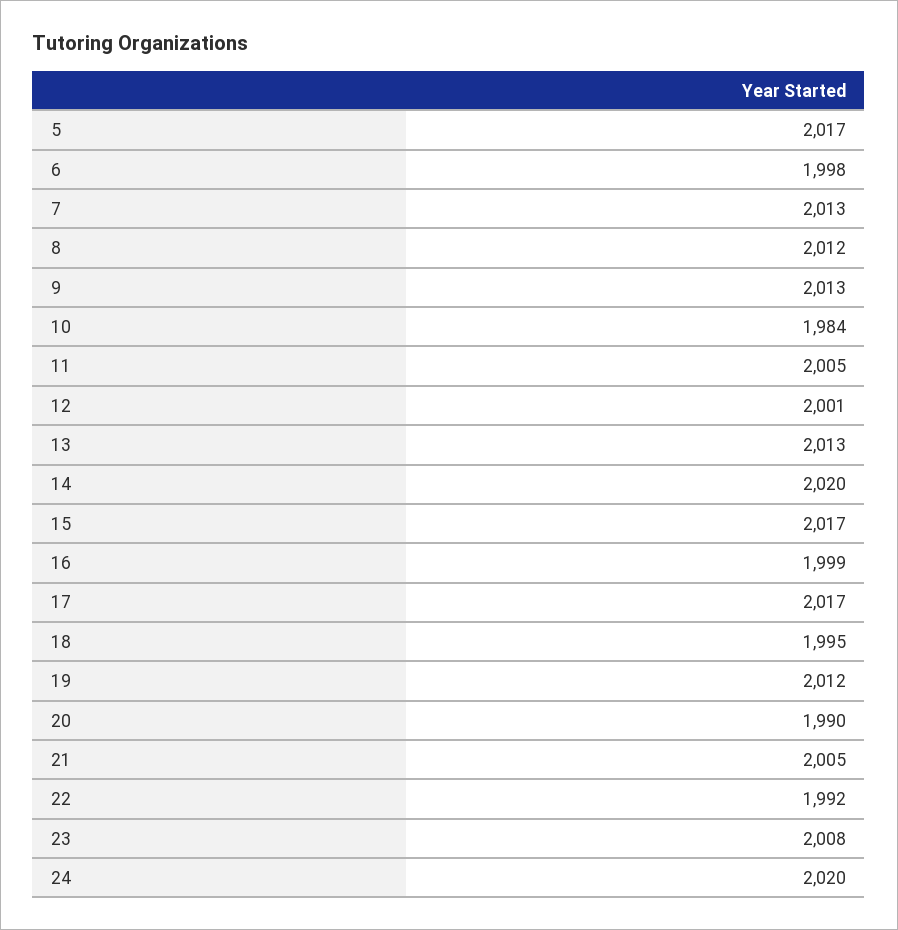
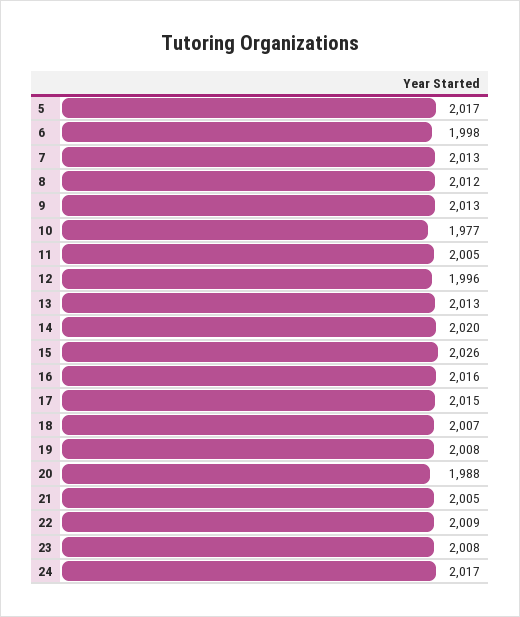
10: 1984 -> 1977
12: 2001 -> 1996
15: 2017 -> 2026
16: 1999 -> 2016
17: 2017 -> 2015
18: 1995 -> 2007
19: 2012 -> 2008
20: 1990 -> 1988
22: 1992 -> 2009
24: 2020 -> 2017

